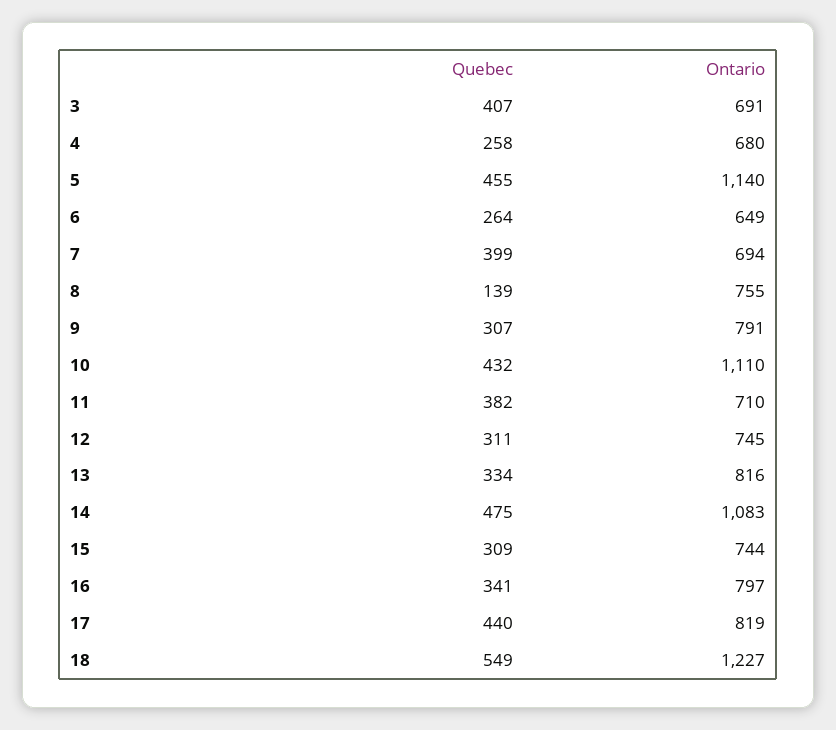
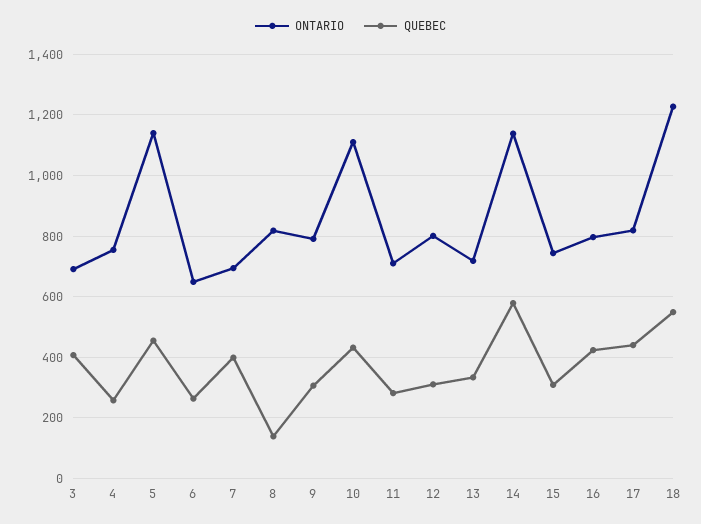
Ontario, 4: 680 -> 760
Ontario, 8: 755 -> 820
Quebec, 11: 382 -> 280
Ontario, 12: 745 -> 800
Ontario, 13: 816 -> 720
Quebec, 14: 475 -> 580
Ontario, 14: 1083 -> 1140
Quebec, 16: 341 -> 420

